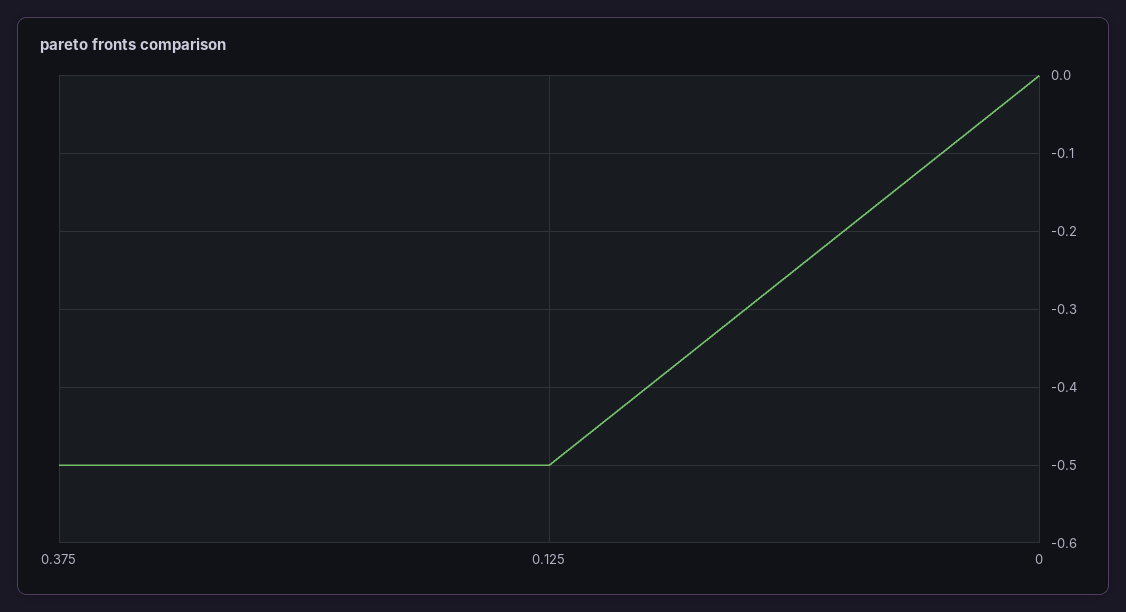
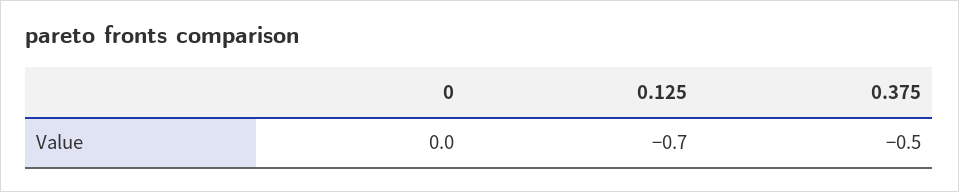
0.125: -0.5 -> -0.7

